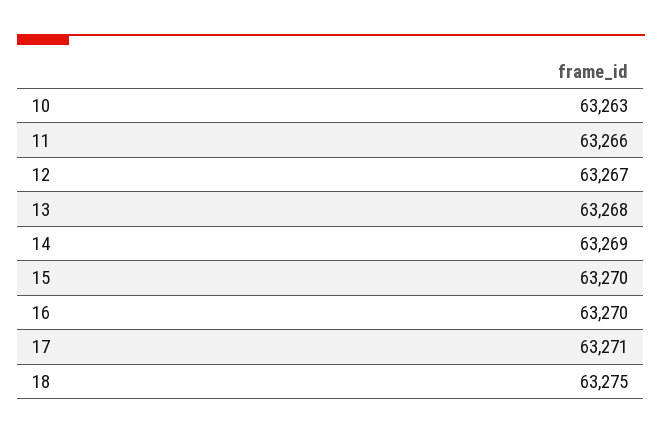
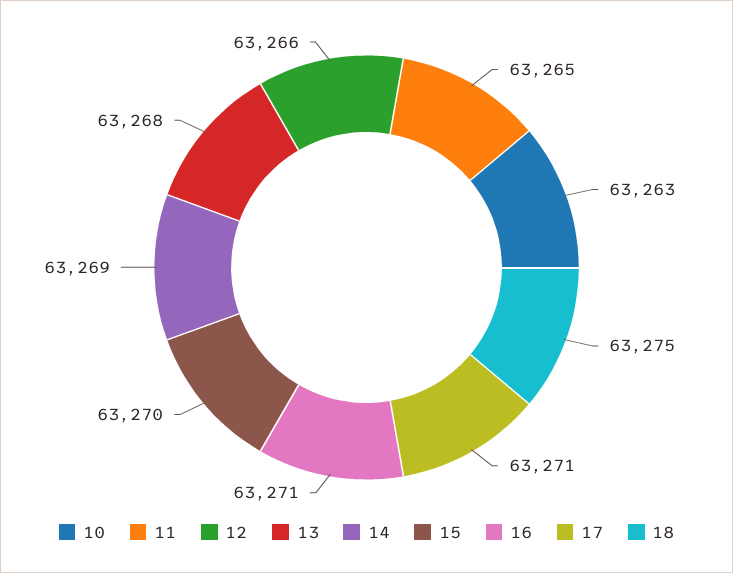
11: 63266 -> 63265
12: 63267 -> 63266
16: 63270 -> 63271

